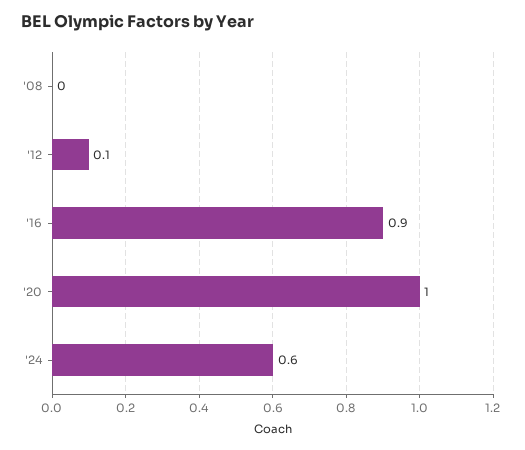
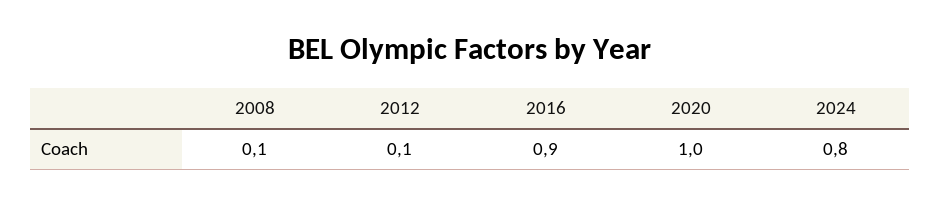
'08: 0 -> 0.1
'24: 0.6 -> 0.8

